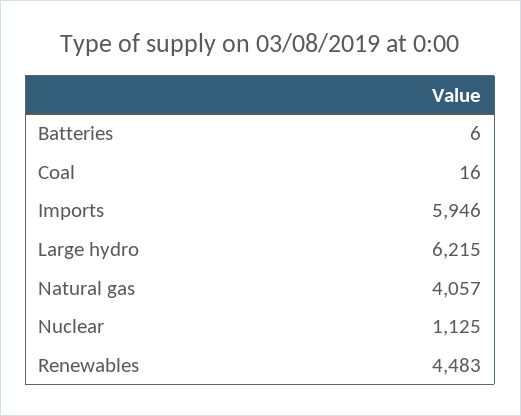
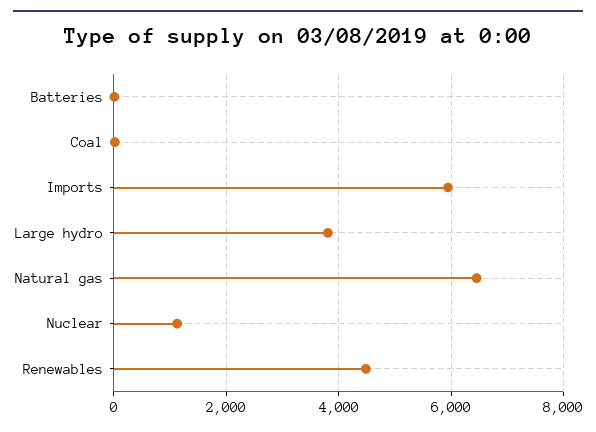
Large hydro: 6215 -> 3800
Natural gas: 4057 -> 6400

